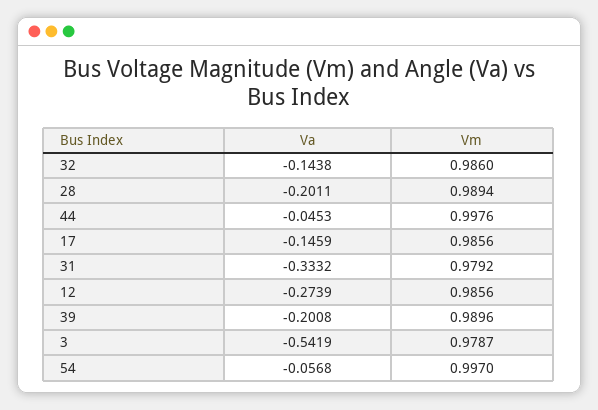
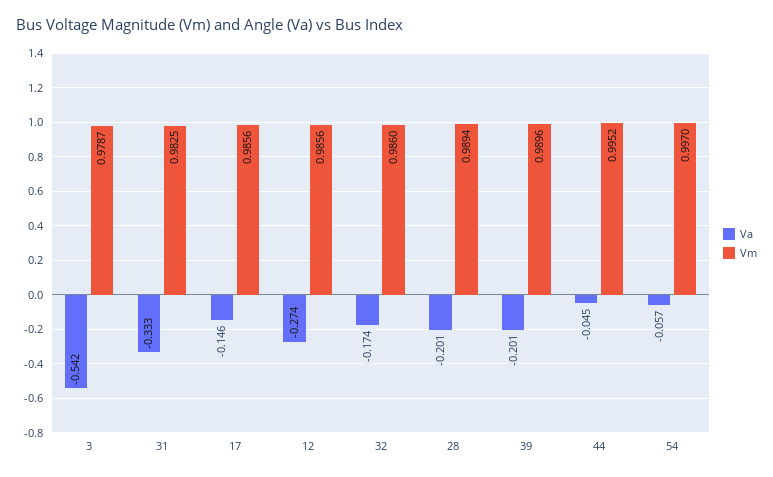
Va, 32: -0.1438 -> -0.174
Vm, 44: 0.9976 -> 0.9952
Vm, 31: 0.9792 -> 0.9825

